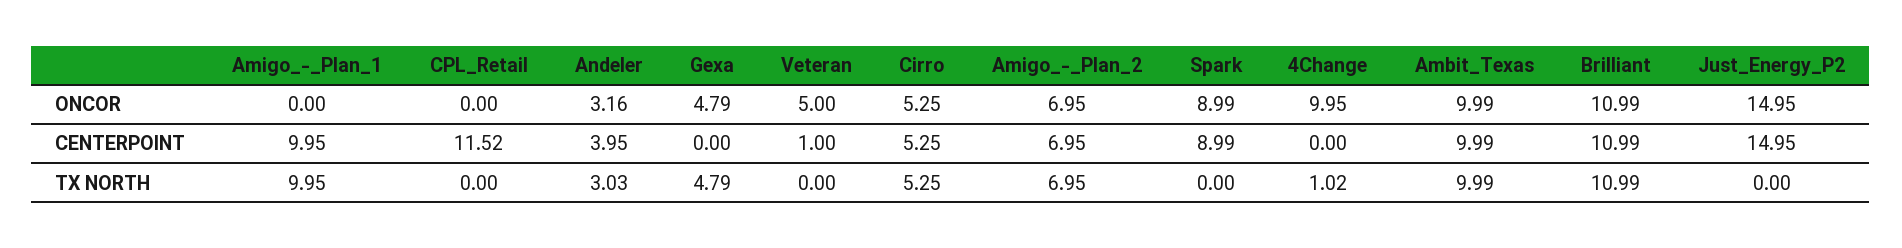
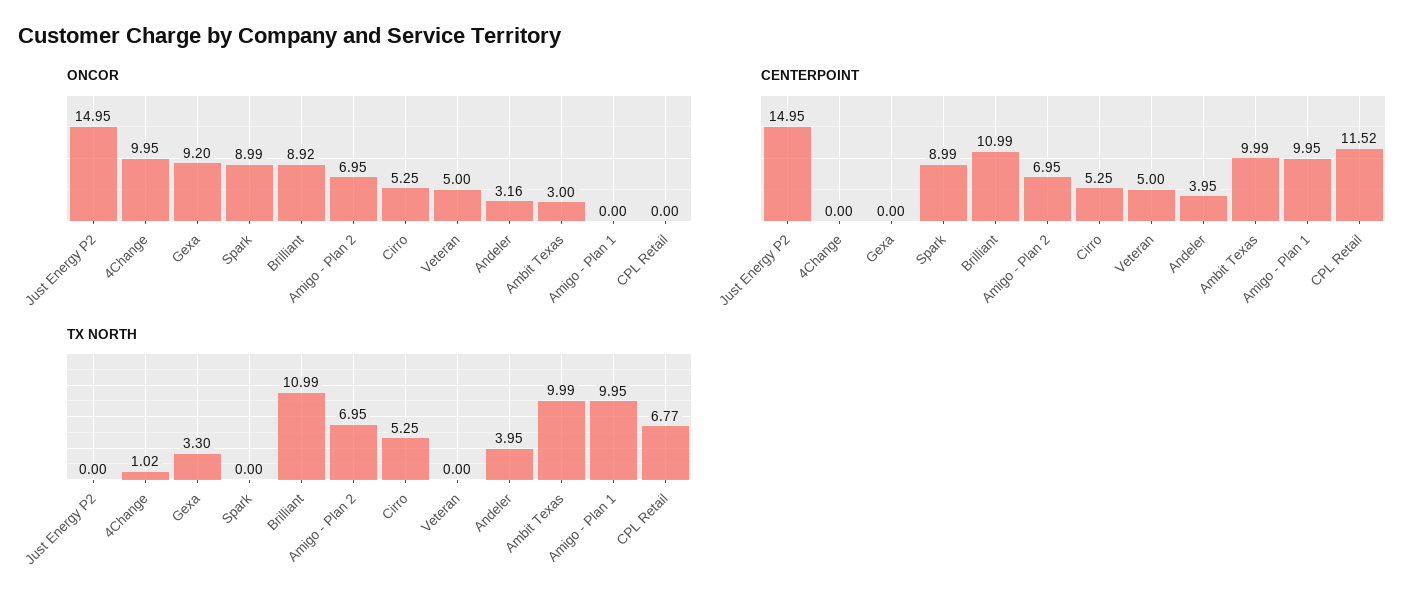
ONCOR, Gexa: 4.79 -> 9.2
ONCOR, Ambit_Texas: 9.99 -> 3
ONCOR, Brilliant: 10.99 -> 8.92
CENTERPOINT, Veteran: 1 -> 5
TX NORTH, CPL_Retail: 0 -> 6.77
TX NORTH, Andeler: 3.03 -> 3.95
TX NORTH, Gexa: 4.79 -> 3.3

